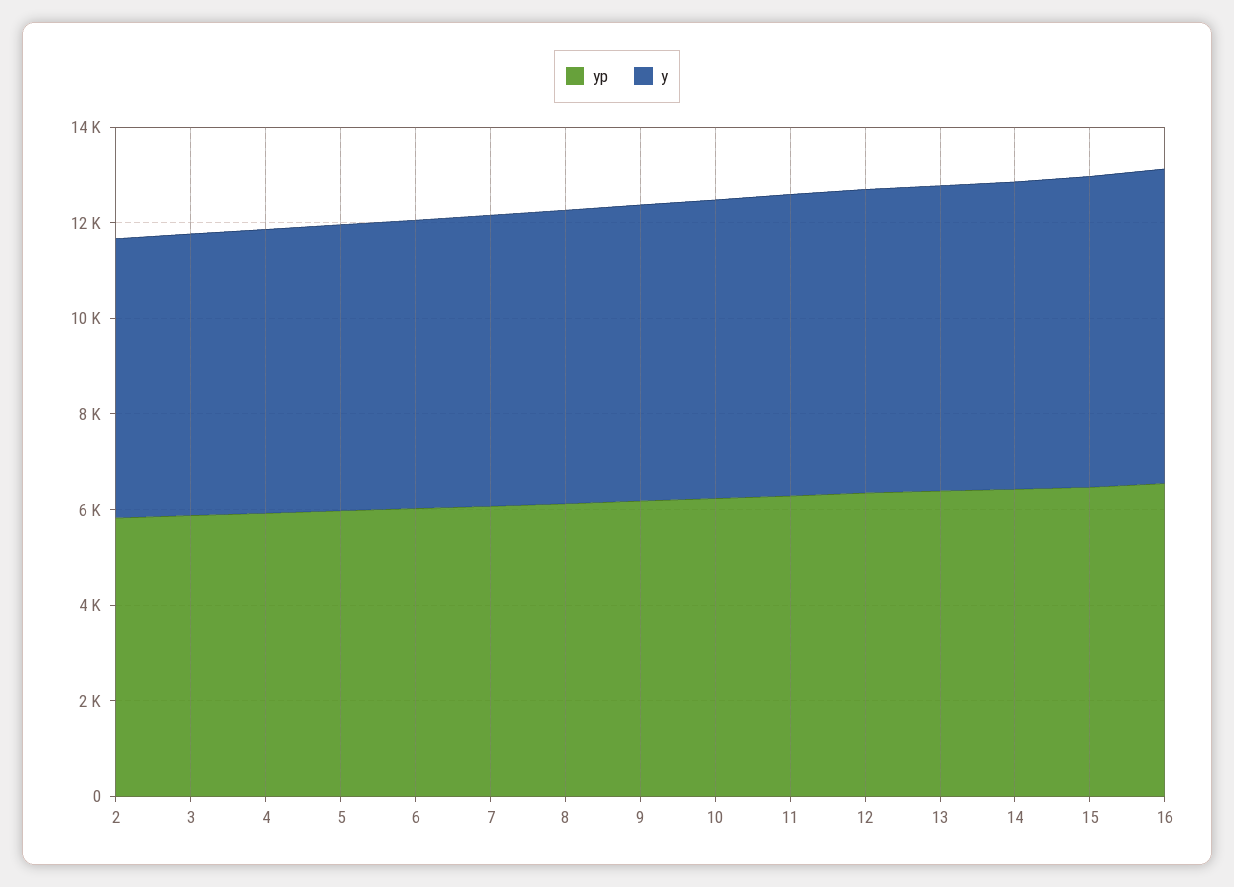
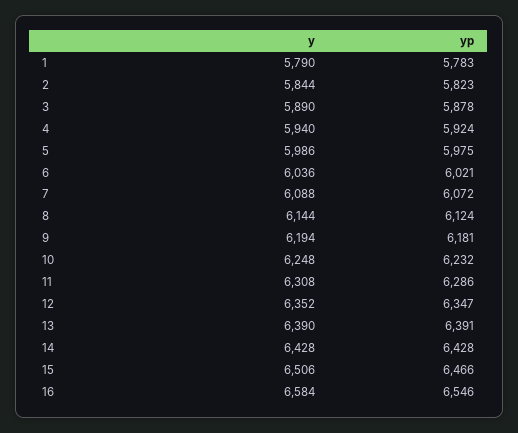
y, 1: none -> 5790
yp, 1: none -> 5783

